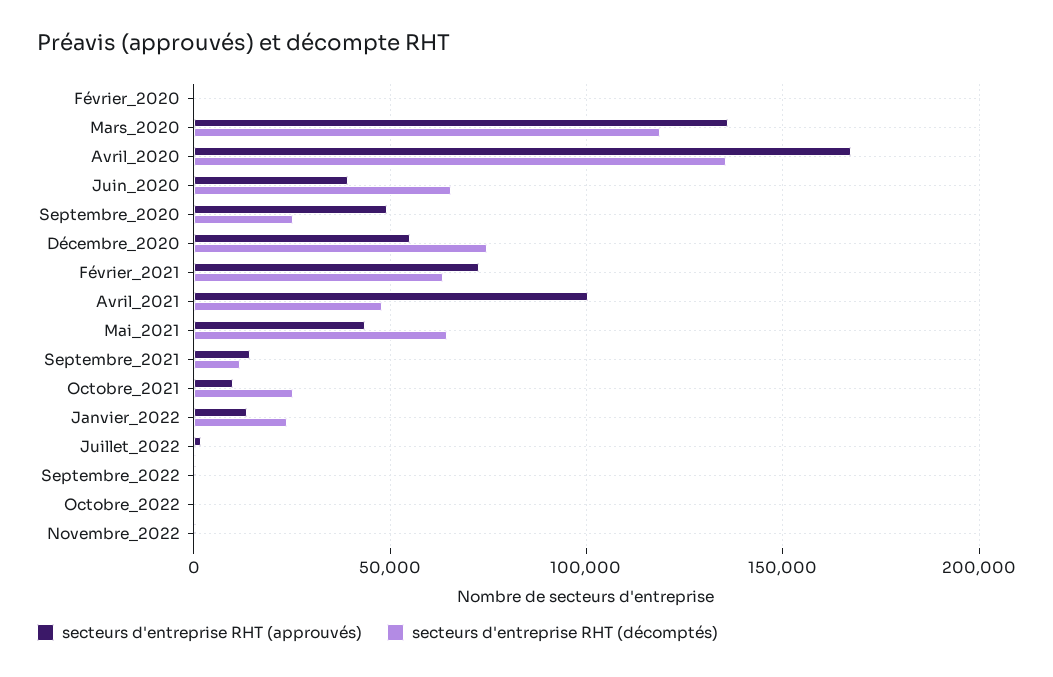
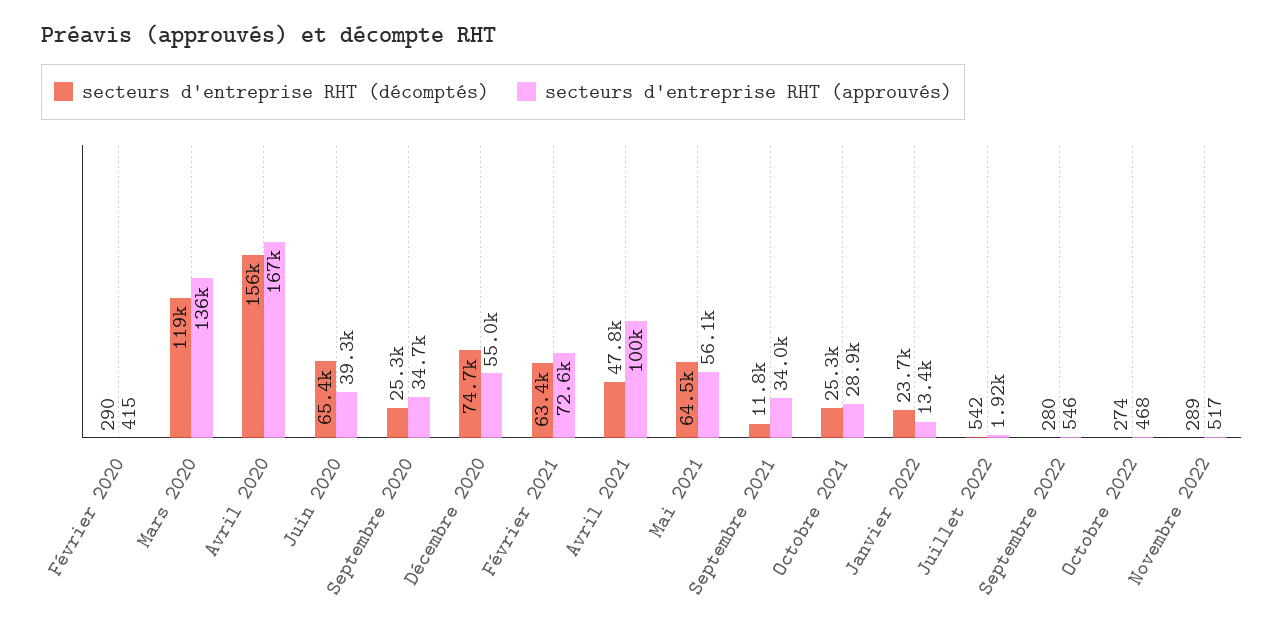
secteurs d'entreprise RHT (décomptés), Avril_2020: 135000 -> 156000
secteurs d'entreprise RHT (approuvés), Septembre_2020: 50000 -> 34700
secteurs d'entreprise RHT (approuvés), Mai_2021: 45000 -> 56100
secteurs d'entreprise RHT (approuvés), Septembre_2021: 15000 -> 34000
secteurs d'entreprise RHT (approuvés), Octobre_2021: 10000 -> 28900

